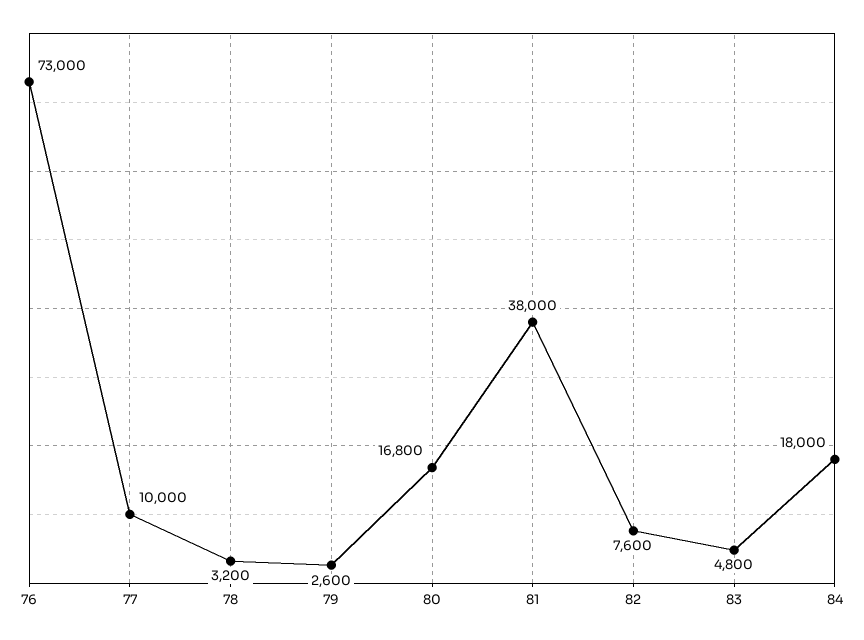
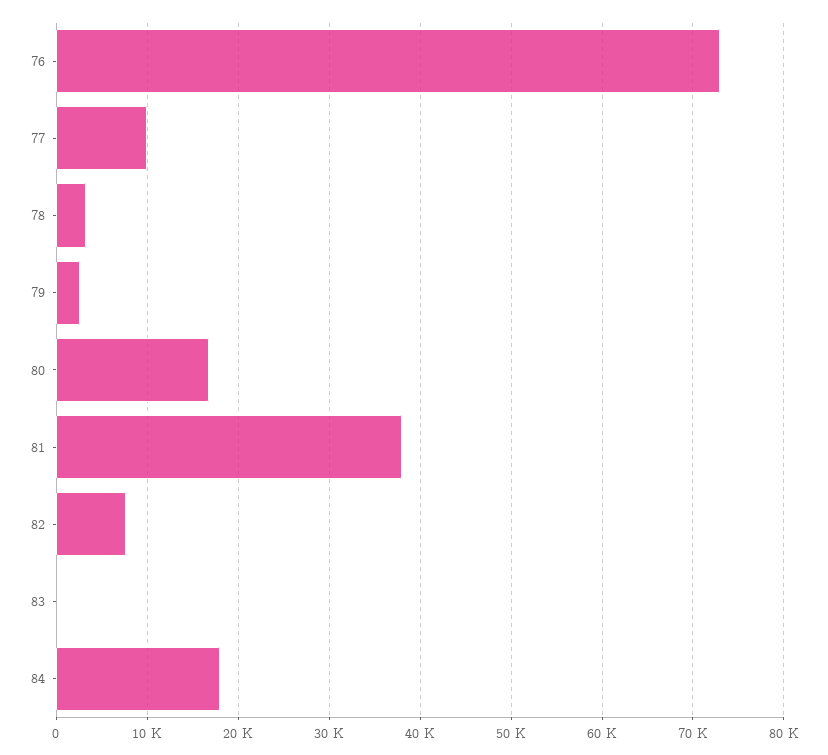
83: 4800 -> 0

